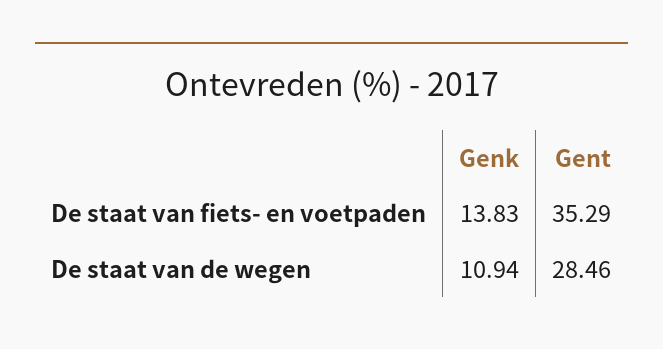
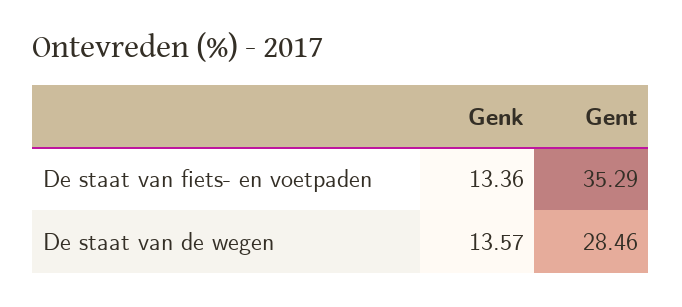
Genk, De staat van fiets- en voetpaden: 13.83 -> 13.36
Genk, De staat van de wegen: 10.94 -> 13.57

